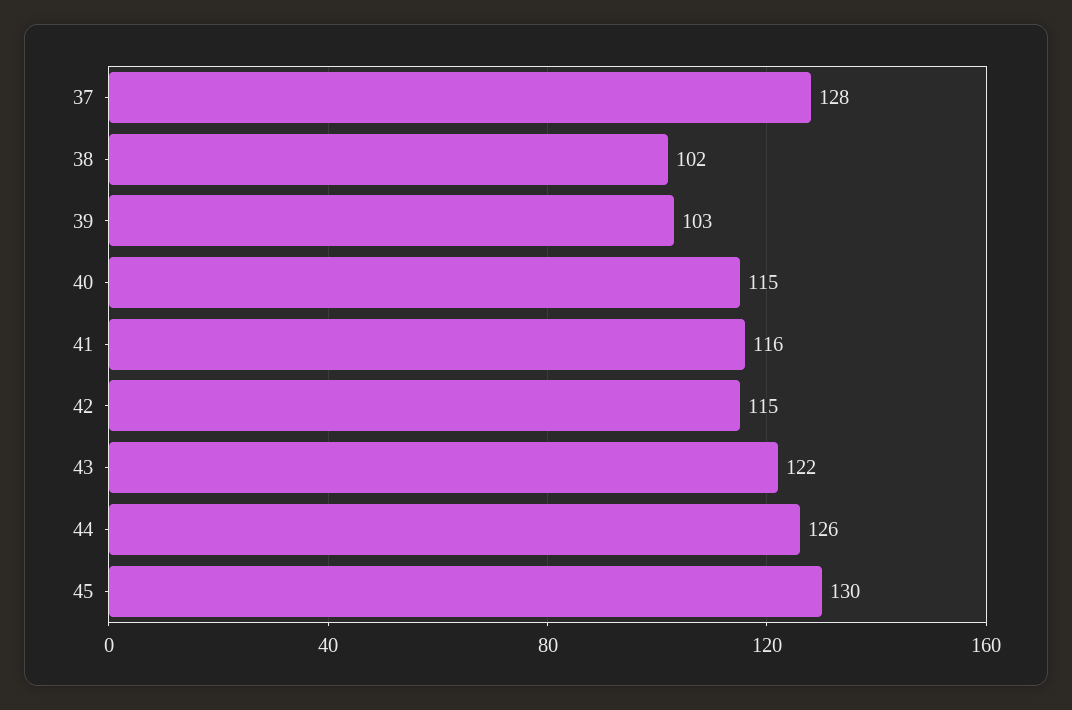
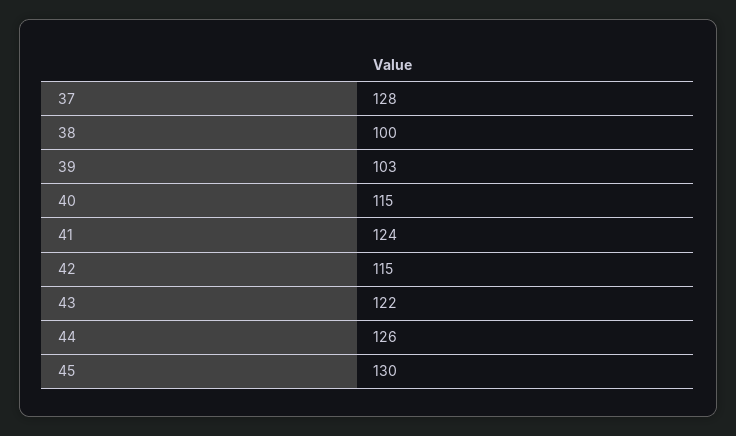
38: 102 -> 100
41: 116 -> 124

